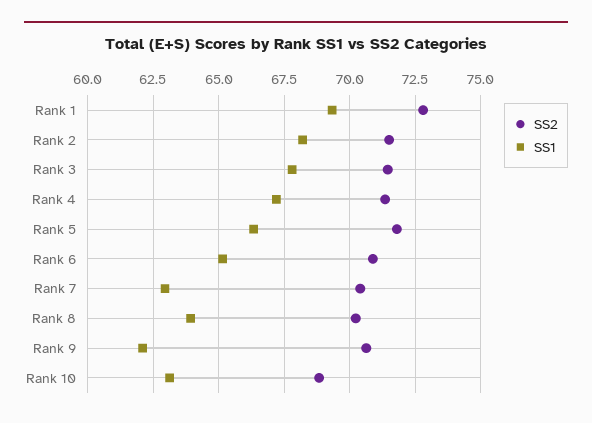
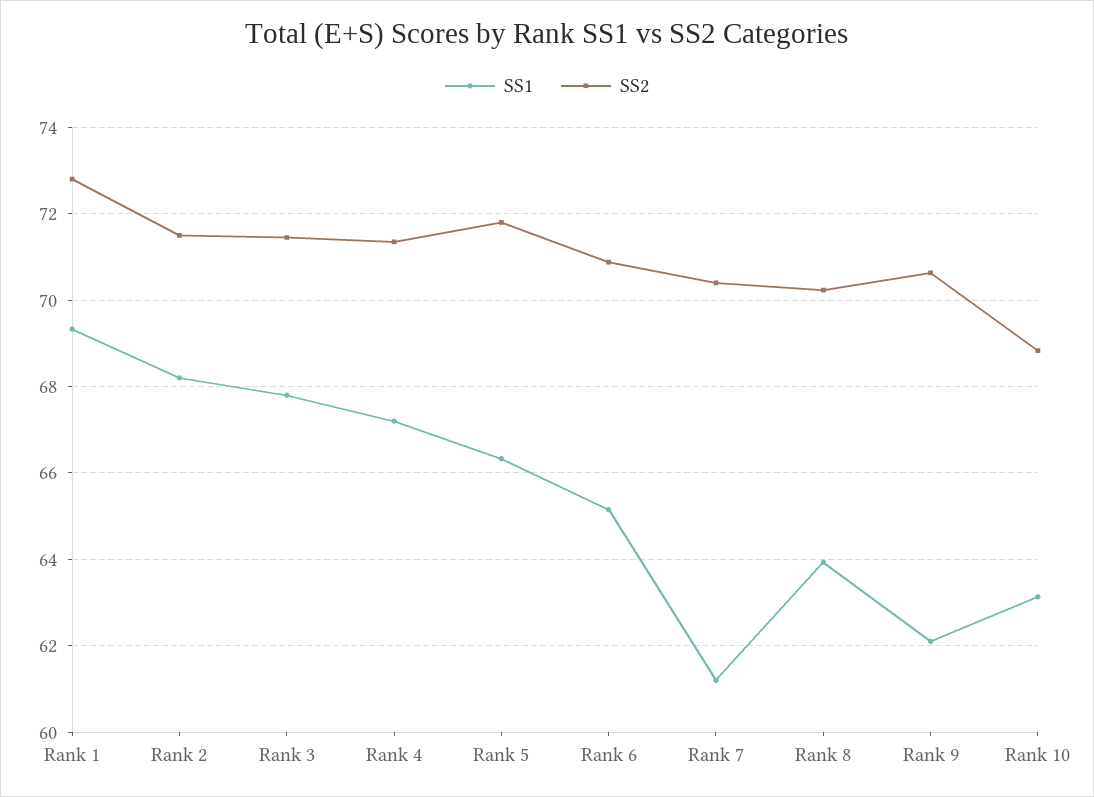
SS1, Rank 7: 63 -> 61.2

